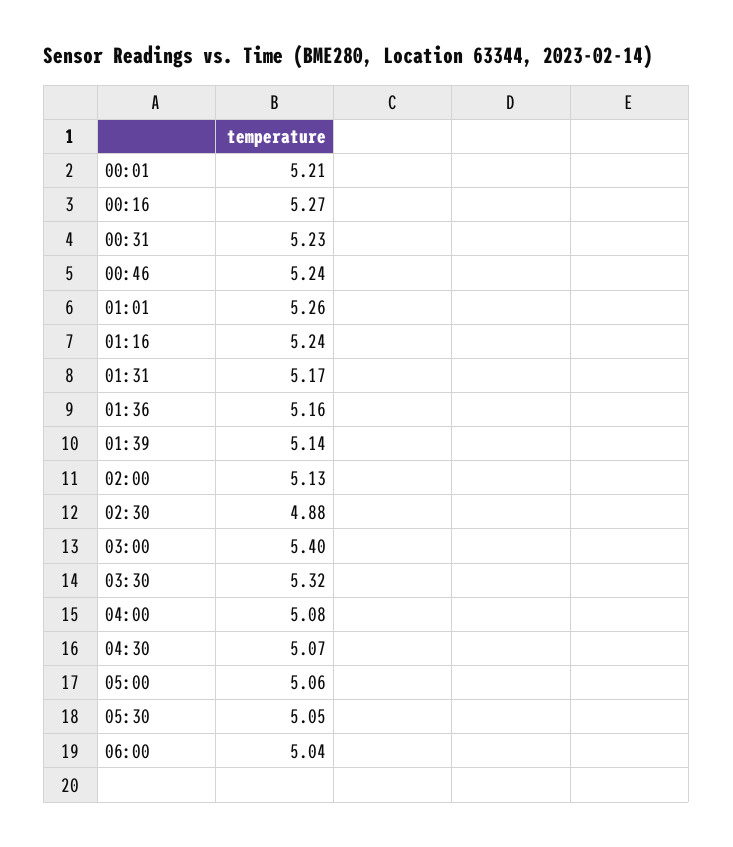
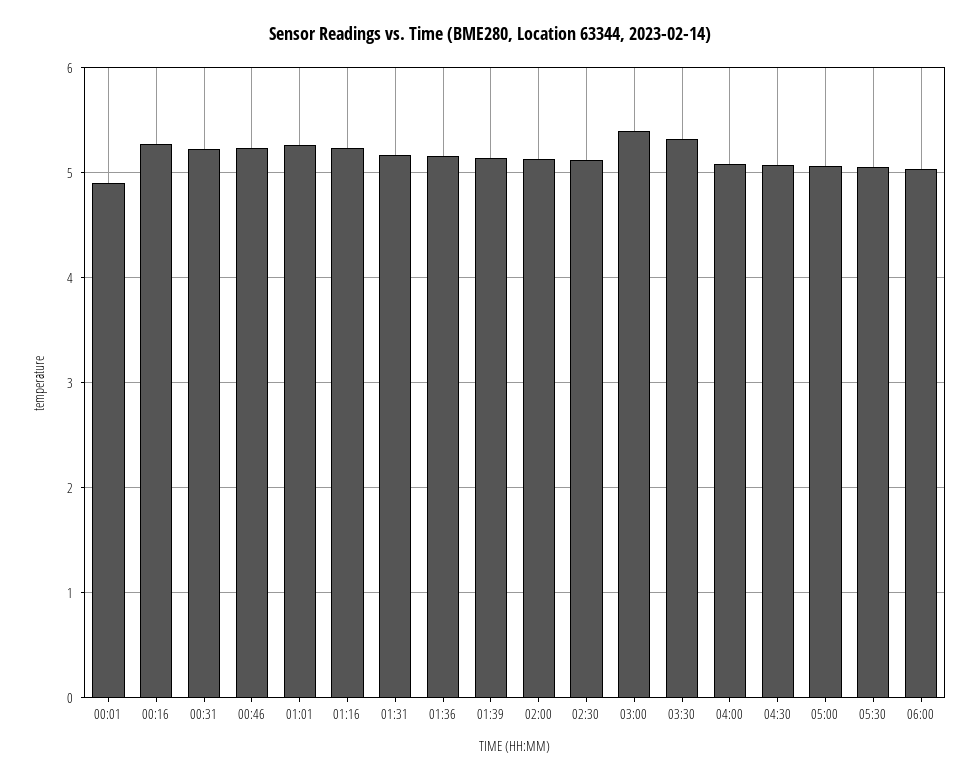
00:01: 5.21 -> 4.9
02:30: 4.88 -> 5.1

